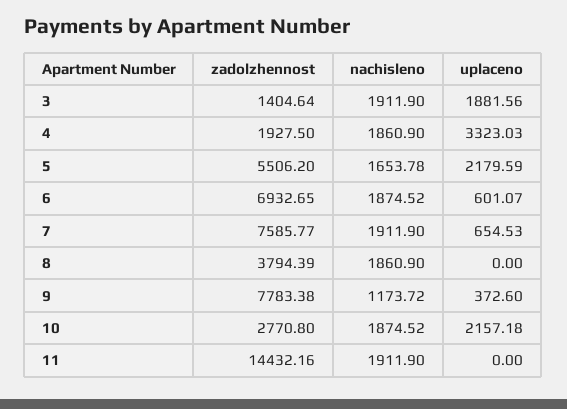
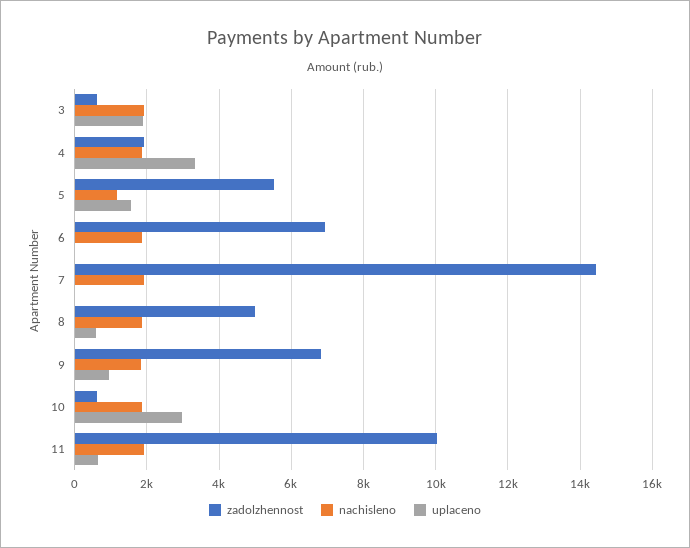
zadolzhennost, 3: 1404.64 -> 600
nachisleno, 5: 1653.78 -> 1200
uplaceno, 5: 2179.59 -> 1600
uplaceno, 6: 601.07 -> 0
zadolzhennost, 7: 7585.77 -> 14400
uplaceno, 7: 654.53 -> 0
zadolzhennost, 8: 3794.39 -> 5000
uplaceno, 8: 0 -> 600
zadolzhennost, 9: 7783.38 -> 6800
nachisleno, 9: 1173.72 -> 1800
uplaceno, 9: 372.6 -> 1000
zadolzhennost, 10: 2770.8 -> 600
uplaceno, 10: 2157.18 -> 3000
zadolzhennost, 11: 14432.16 -> 10000
uplaceno, 11: 0 -> 600

